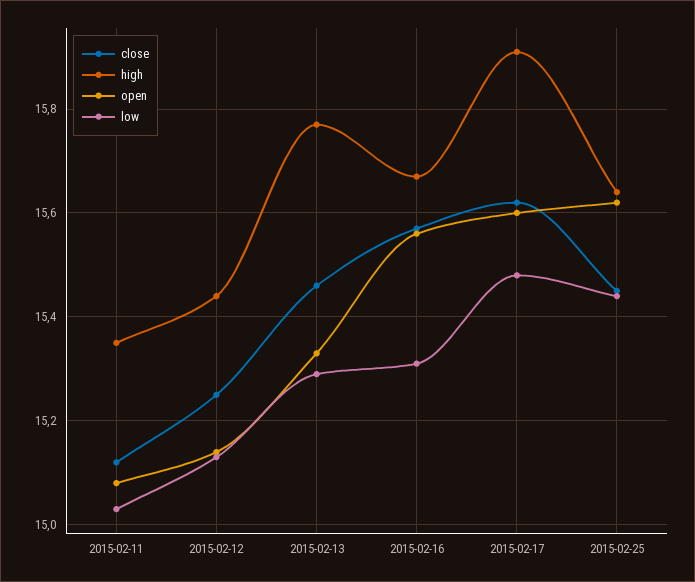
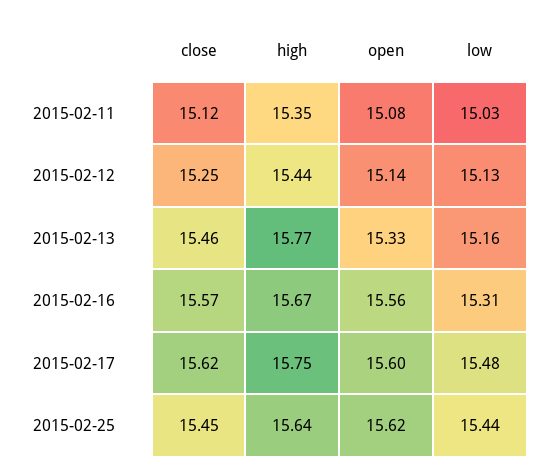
low, 2015-02-13: 15.3 -> 15.16
high, 2015-02-17: 15.9 -> 15.75

